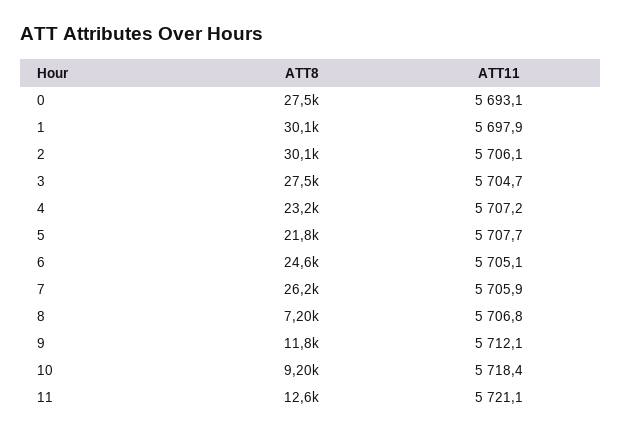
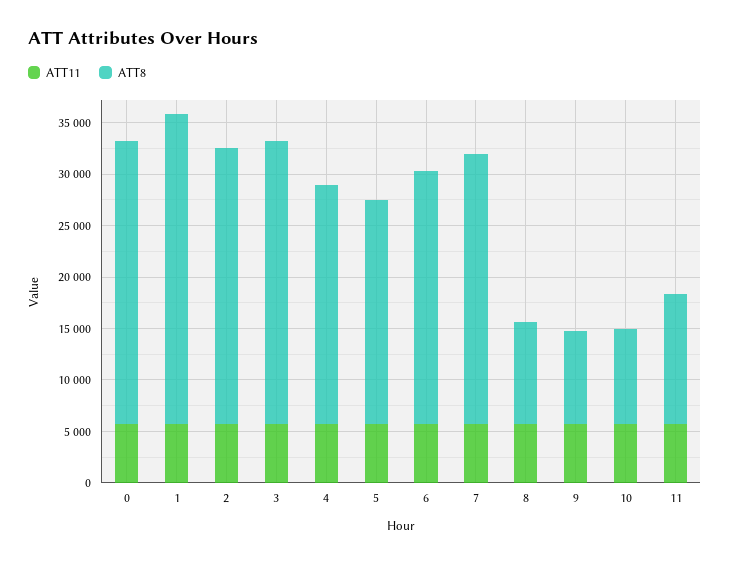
ATT8, 2: 30100 -> 27000
ATT8, 8: 7200 -> 10000
ATT8, 9: 11800 -> 9000

